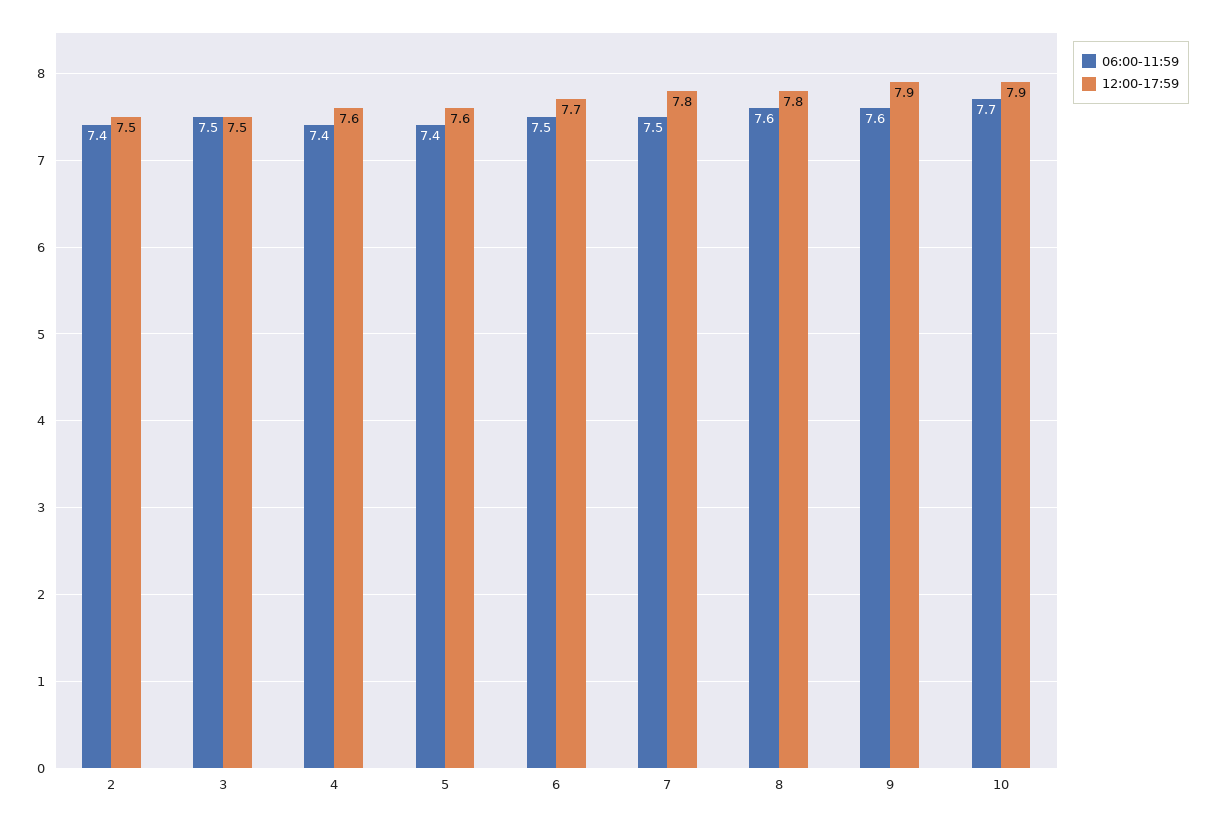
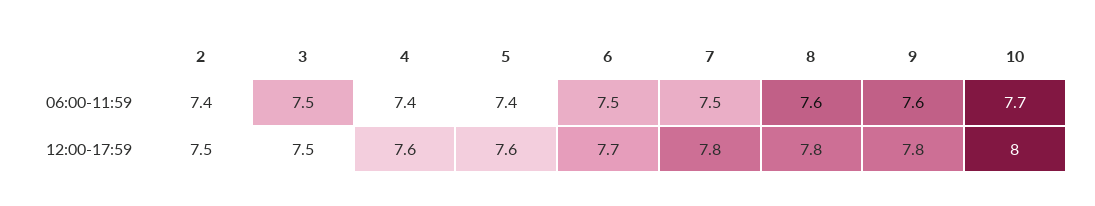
12:00-17:59, 9: 7.9 -> 7.8
12:00-17:59, 10: 7.9 -> 8

